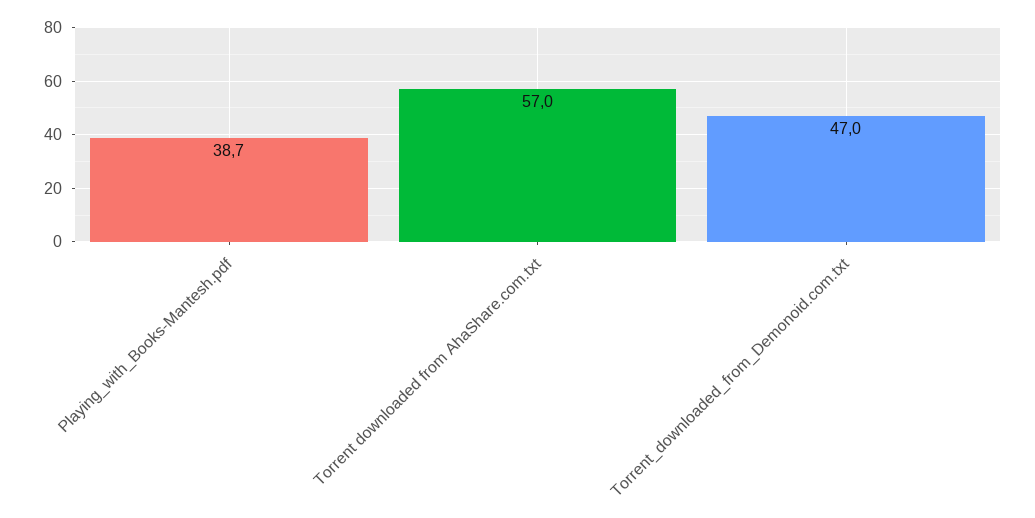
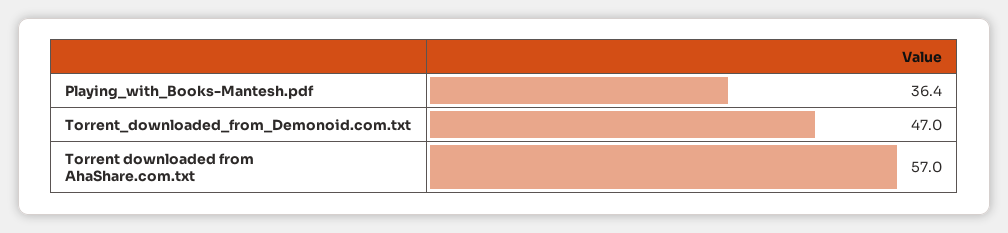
Playing_with_Books-Mantesh.pdf: 38.7 -> 36.4

